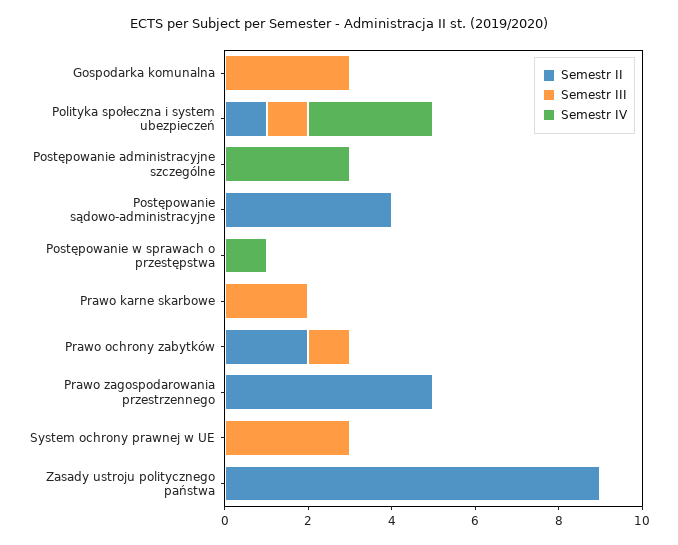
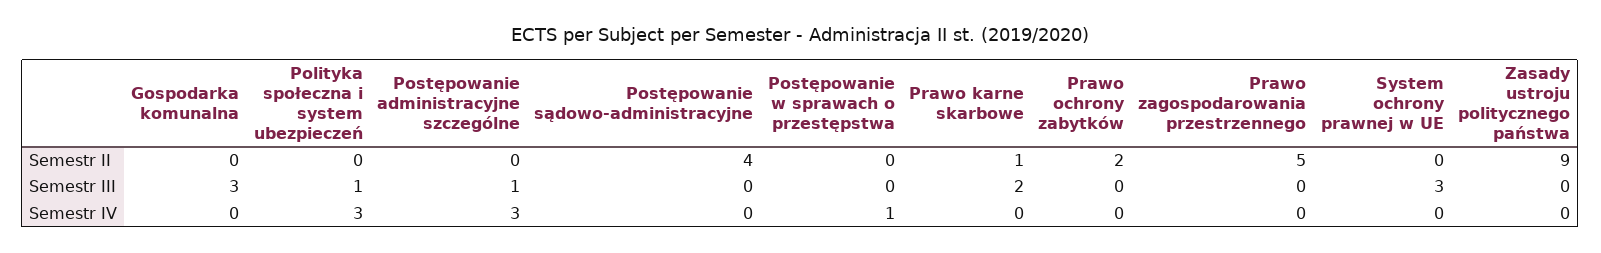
Semestr II, Polityka społeczna i system ubezpieczeń: 1 -> 0
Semestr III, Postępowanie administracyjne szczególne: 0 -> 1
Semestr II, Prawo karne skarbowe: 0 -> 1
Semestr III, Prawo ochrony zabytków: 1 -> 0

